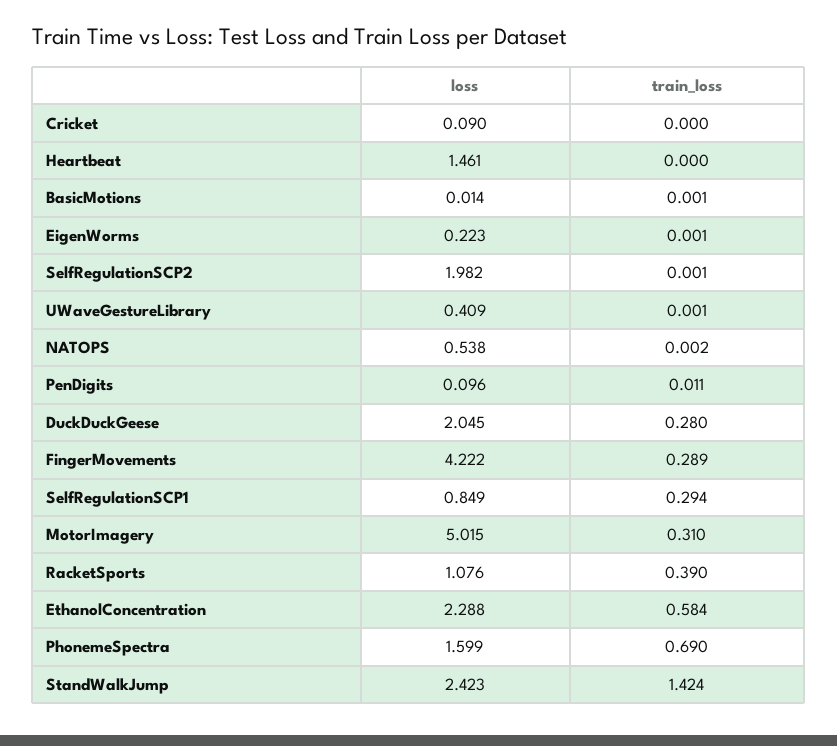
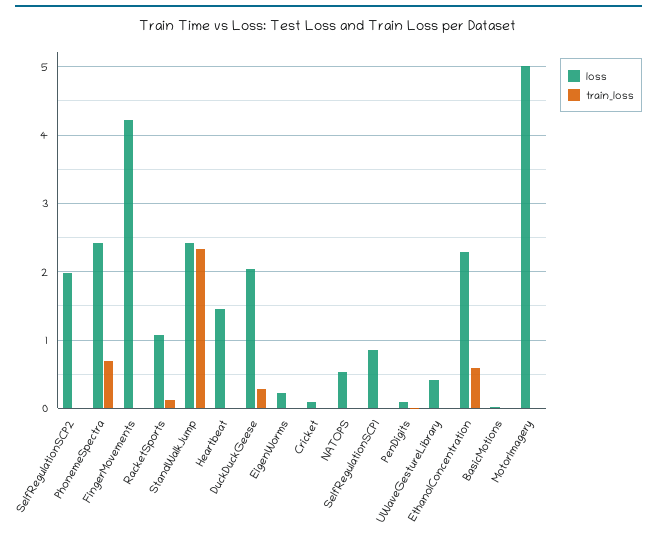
train_loss, FingerMovements: 0.289 -> 0
train_loss, SelfRegulationSCP1: 0.294 -> 0
train_loss, MotorImagery: 0.31 -> 0
train_loss, RacketSports: 0.39 -> 0.1
loss, PhonemeSpectra: 1.599 -> 2.4
train_loss, StandWalkJump: 1.424 -> 2.3

